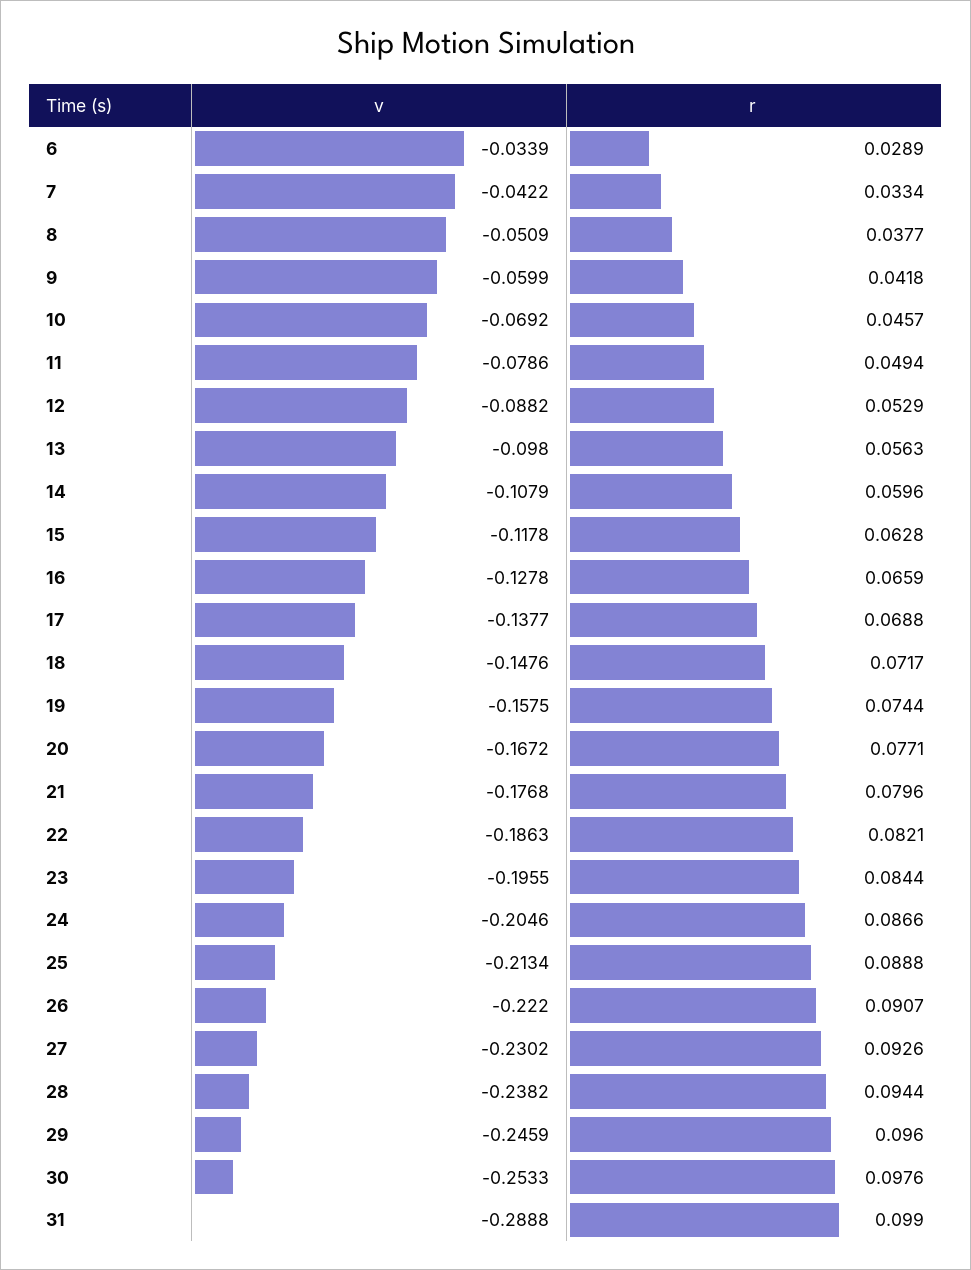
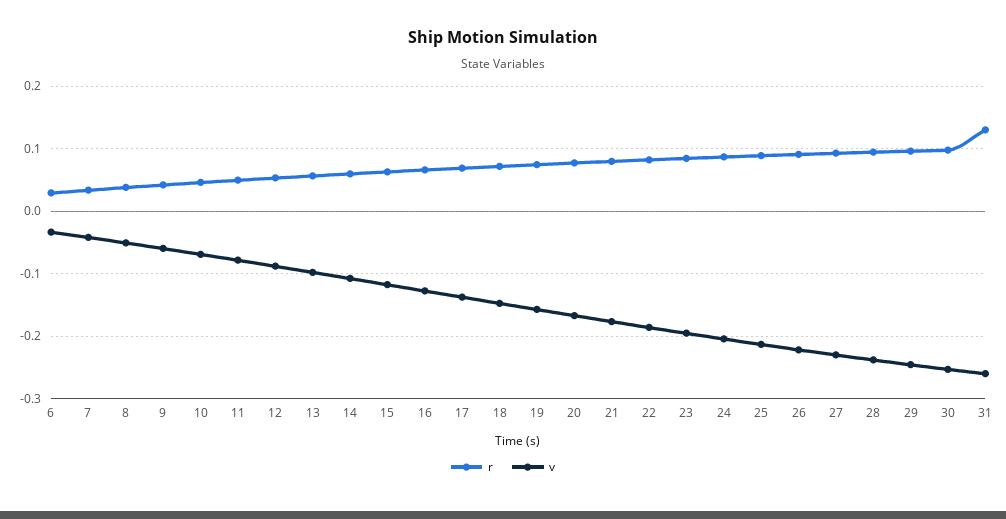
v, 31: -0.2888 -> -0.26
r, 31: 0.099 -> 0.13

